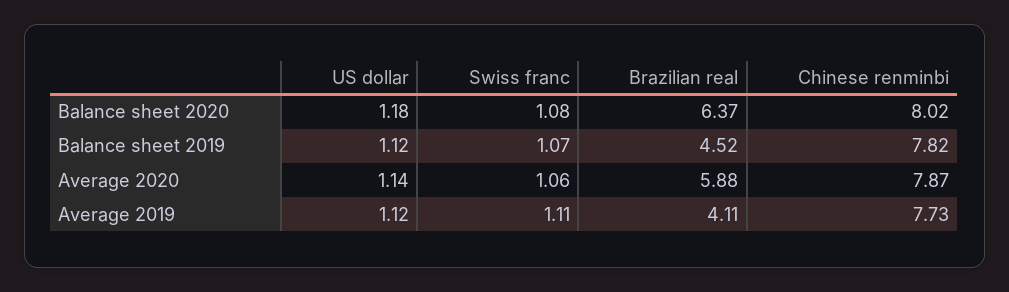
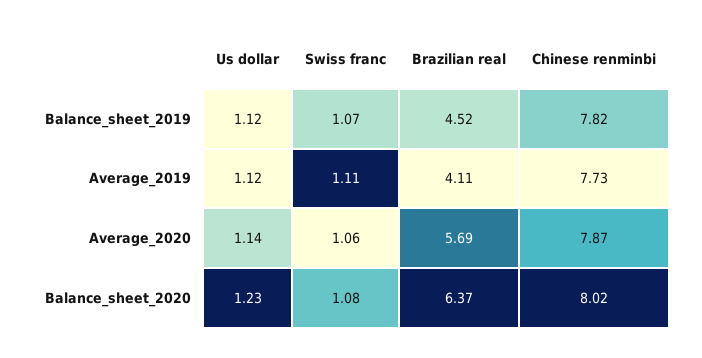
US dollar, Balance sheet 2020: 1.18 -> 1.23
Brazilian real, Average 2020: 5.88 -> 5.69

